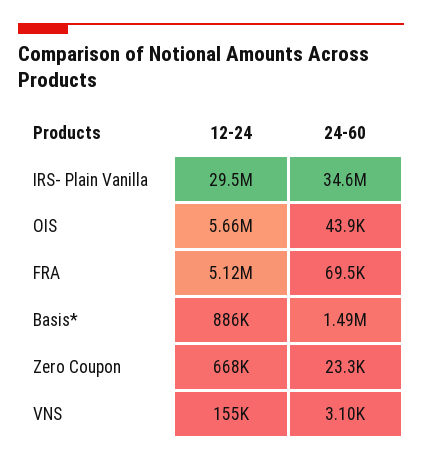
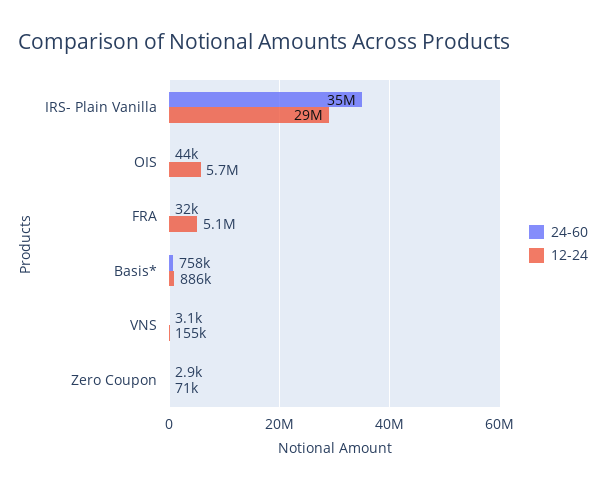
24-60, FRA: 69500 -> 32000
24-60, Basis*: 1490000 -> 758000
12-24, Zero Coupon: 668000 -> 71000
24-60, Zero Coupon: 23300 -> 2900

